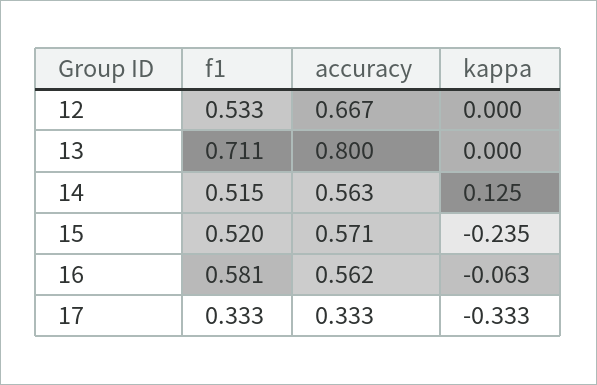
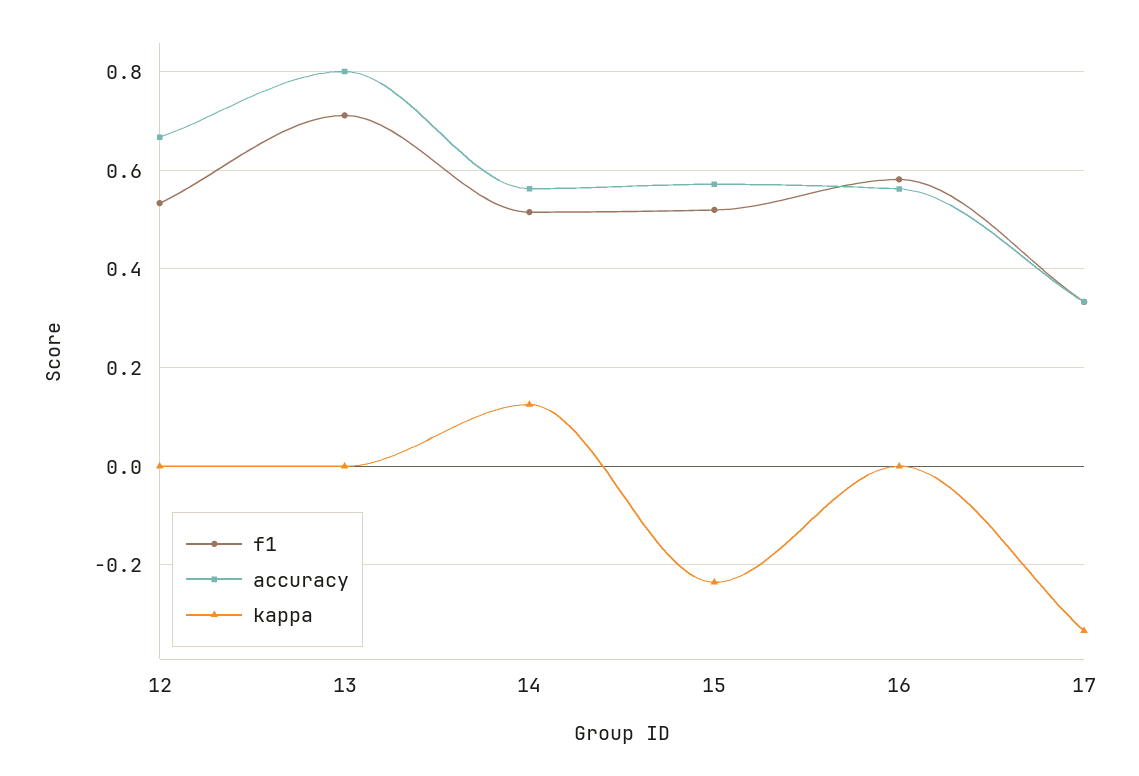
kappa, 16: -0.063 -> 0

